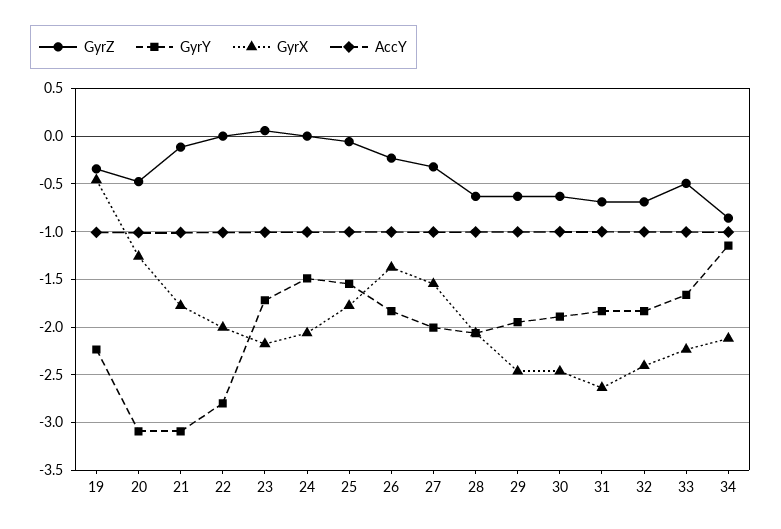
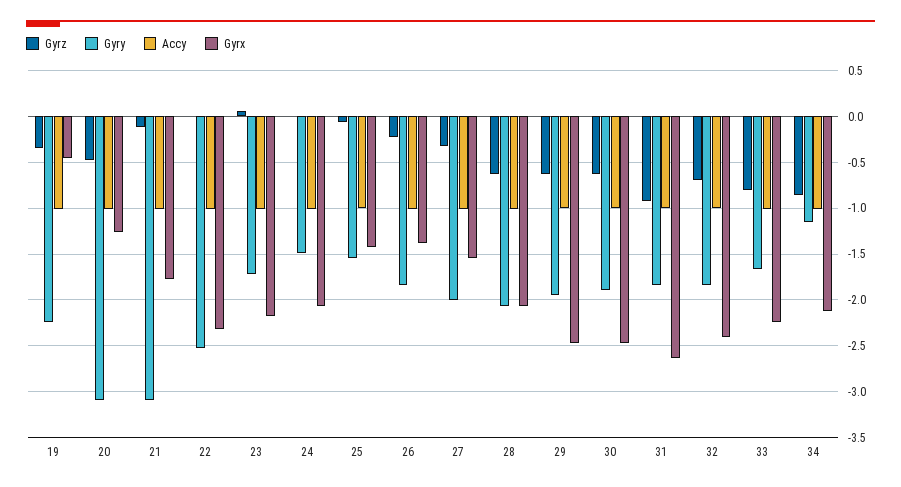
GyrY, 22: -2.8 -> -2.5
GyrX, 22: -2 -> -2.3
GyrX, 25: -1.8 -> -1.4
GyrZ, 31: -0.7 -> -0.9
GyrZ, 33: -0.5 -> -0.8

